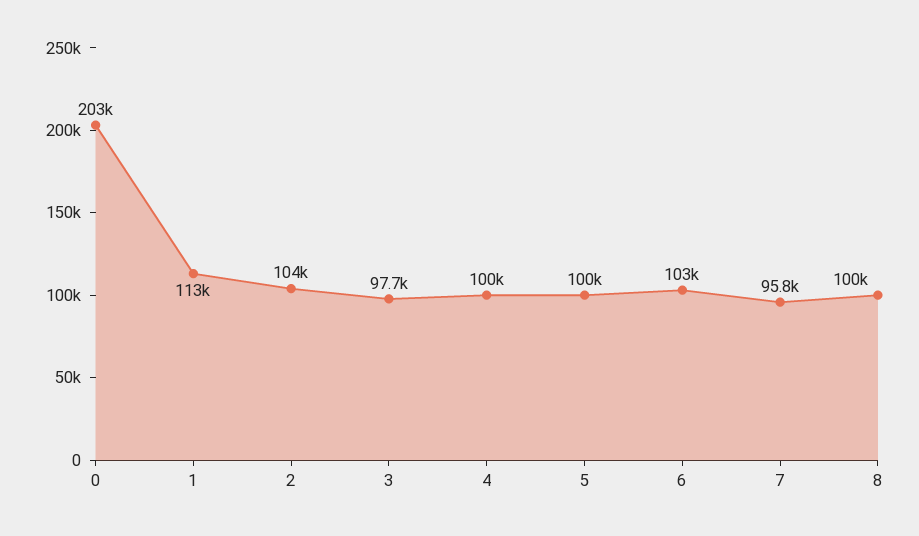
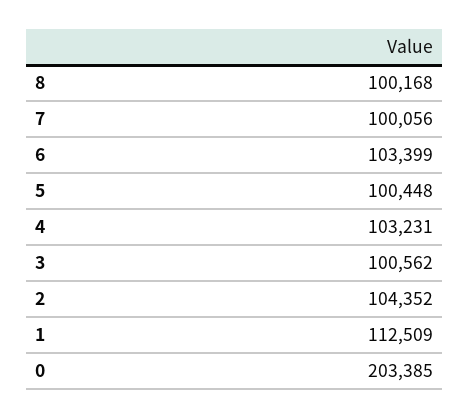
3: 97700 -> 100562
4: 100000 -> 103231
7: 95800 -> 100056

